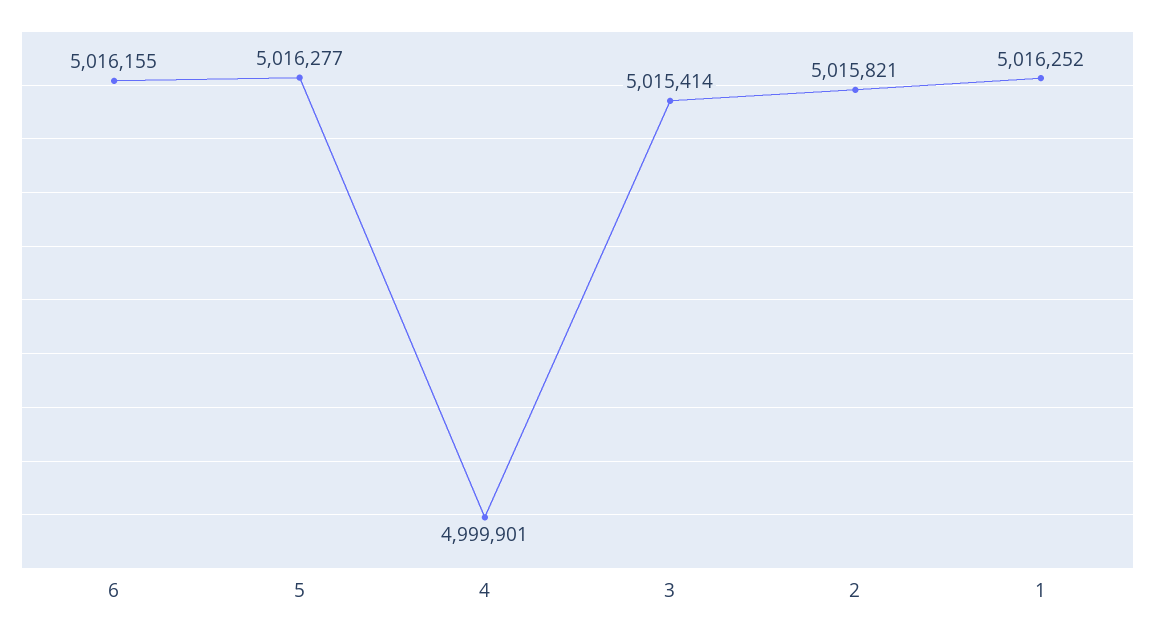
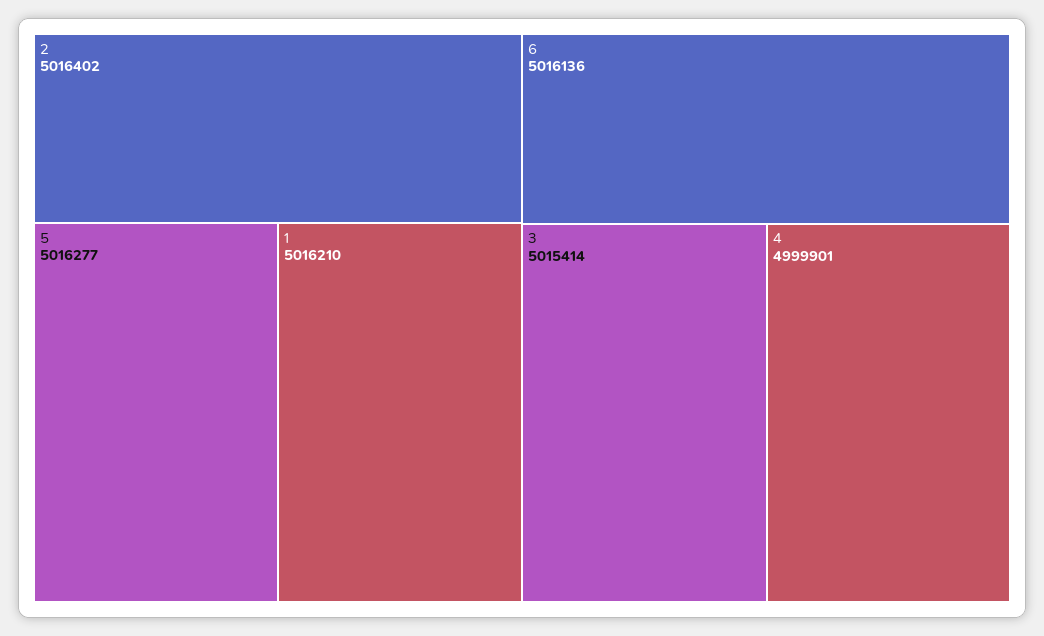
6: 5016155 -> 5016136
2: 5015821 -> 5016402
1: 5016252 -> 5016210

